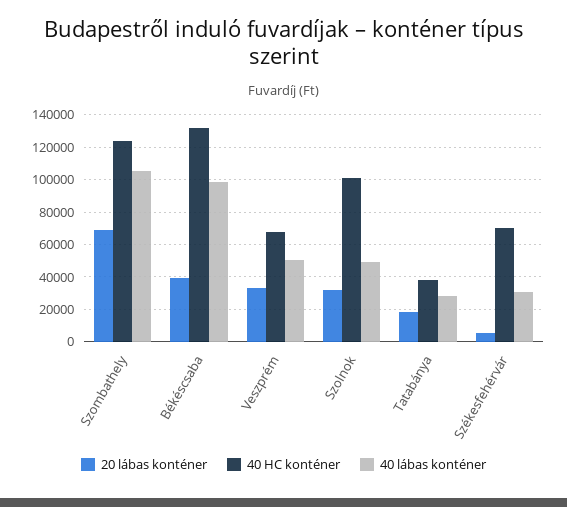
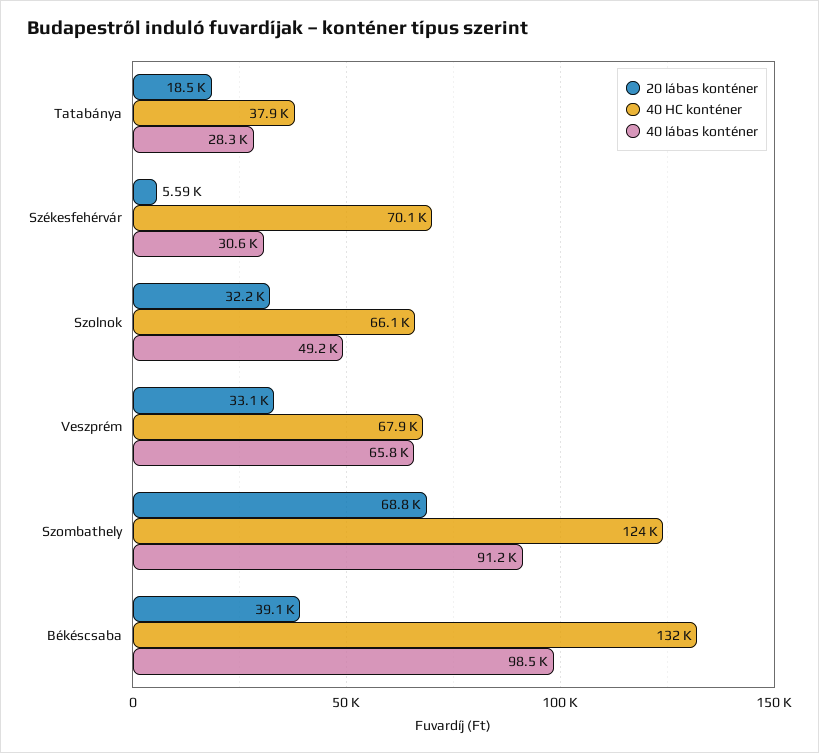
40 lábas konténer, Szombathely: 105000 -> 91200
40 lábas konténer, Veszprém: 50000 -> 65800
40 HC konténer, Szolnok: 100000 -> 66100

